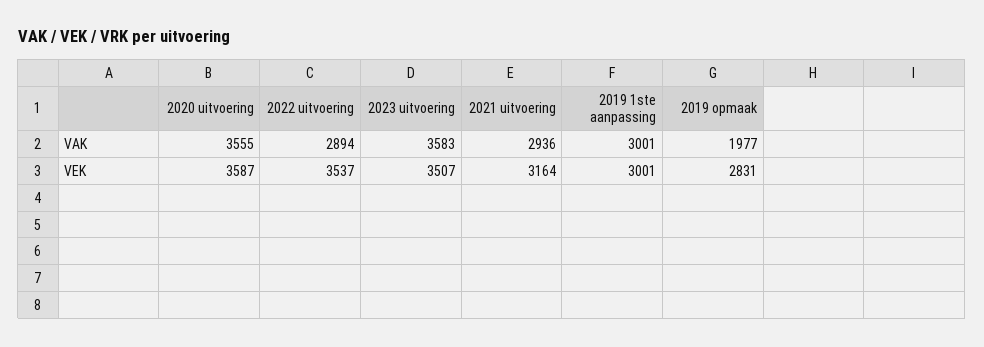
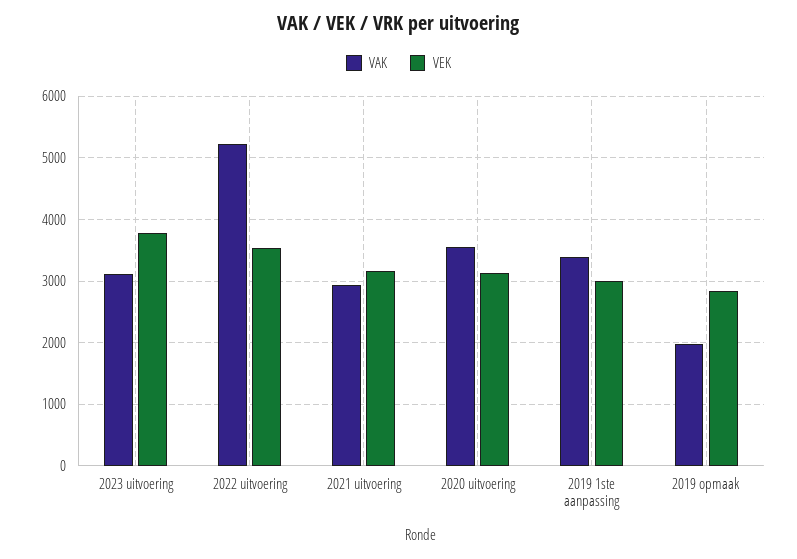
VAK, 2022 uitvoering: 2894 -> 5200
VAK, 2023 uitvoering: 3583 -> 3100
VAK, 2019 1ste aanpassing: 3001 -> 3400
VEK, 2020 uitvoering: 3587 -> 3100
VEK, 2023 uitvoering: 3507 -> 3800

